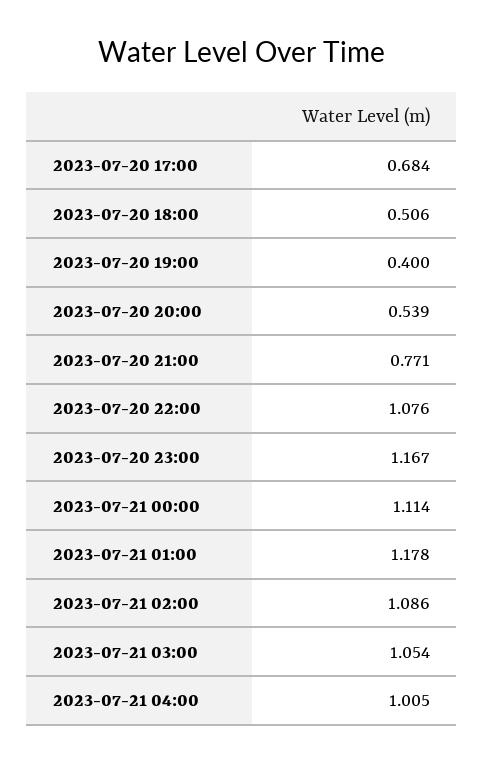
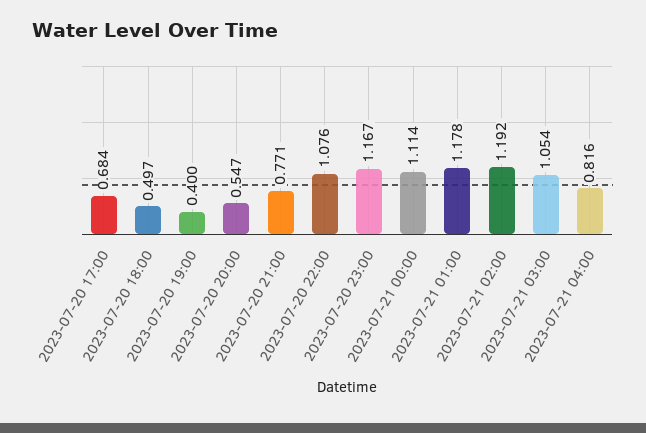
2023-07-20 18:00: 0.506 -> 0.497
2023-07-20 20:00: 0.539 -> 0.547
2023-07-21 02:00: 1.086 -> 1.192
2023-07-21 04:00: 1.005 -> 0.816

